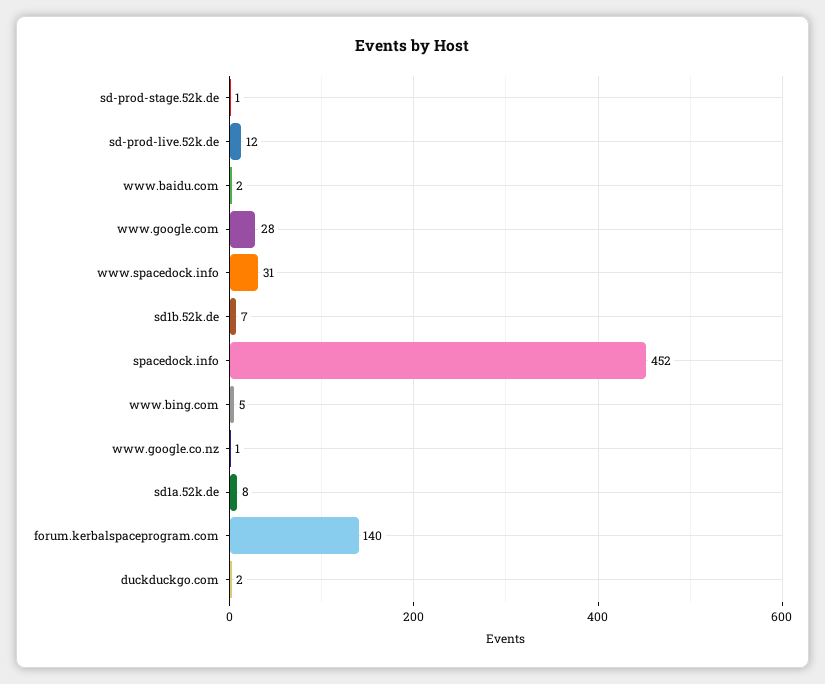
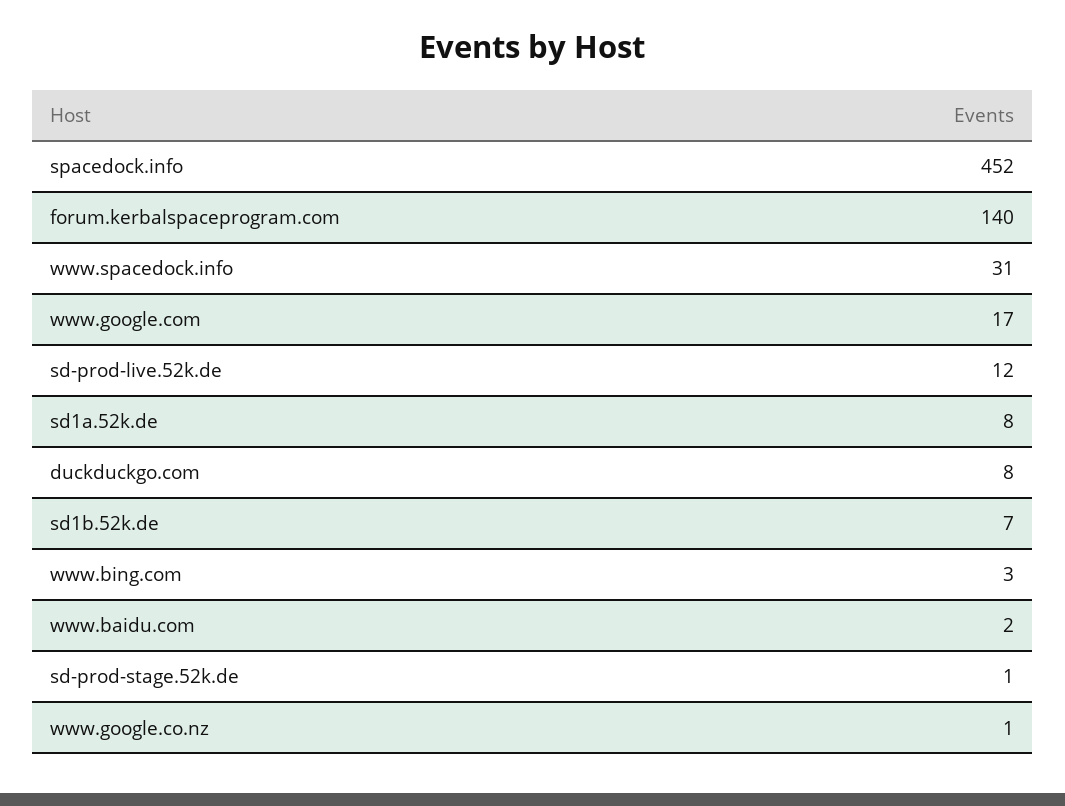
www.google.com: 28 -> 17
www.bing.com: 5 -> 3
duckduckgo.com: 2 -> 8

